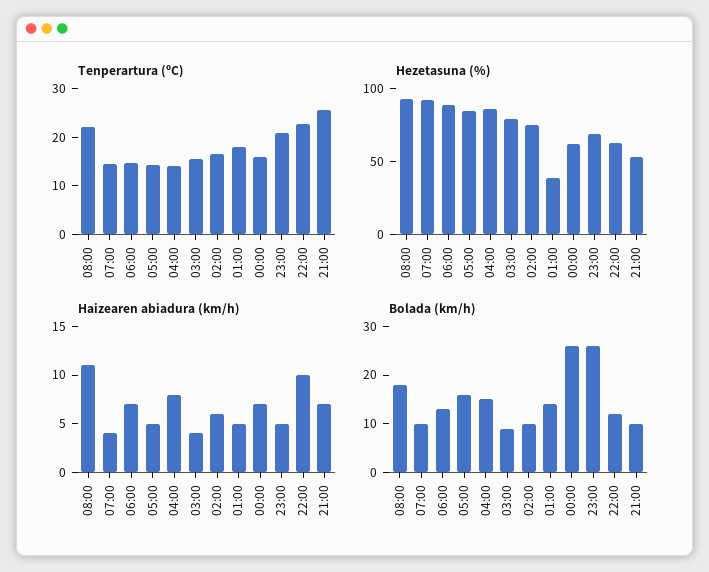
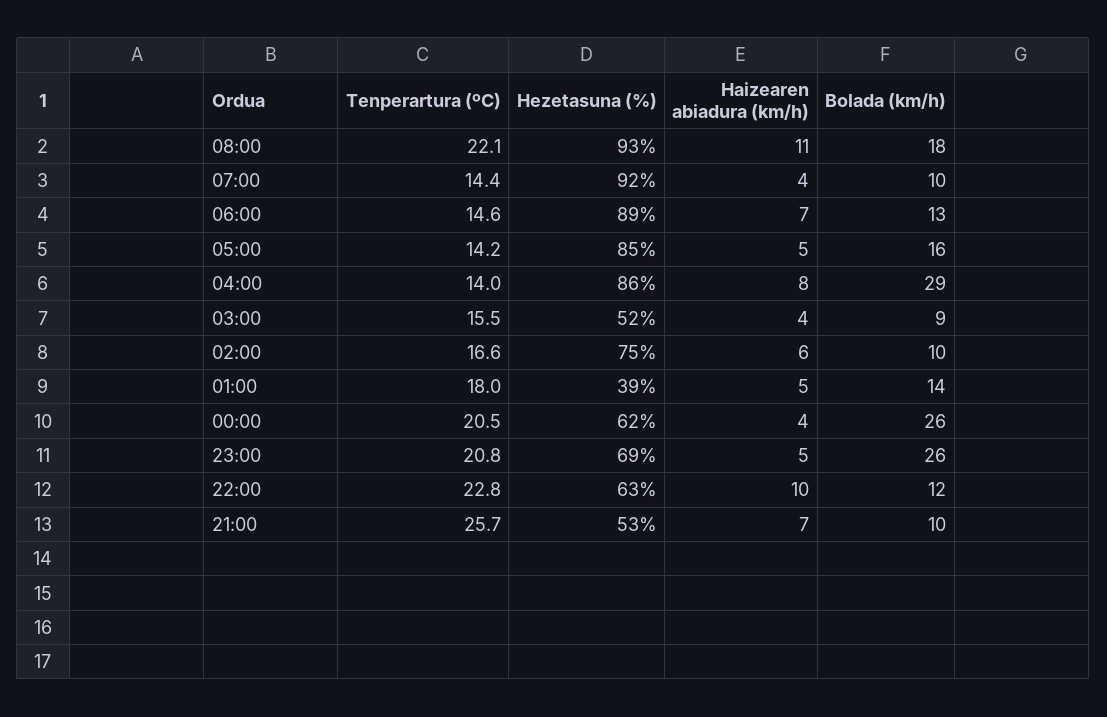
Tenperartura (ºC), 00:00: 16 -> 20.5
Hezetasuna (%), 03:00: 80 -> 52
Haizearen abiadura (km/h), 00:00: 7 -> 4
Bolada (km/h), 04:00: 15 -> 29

